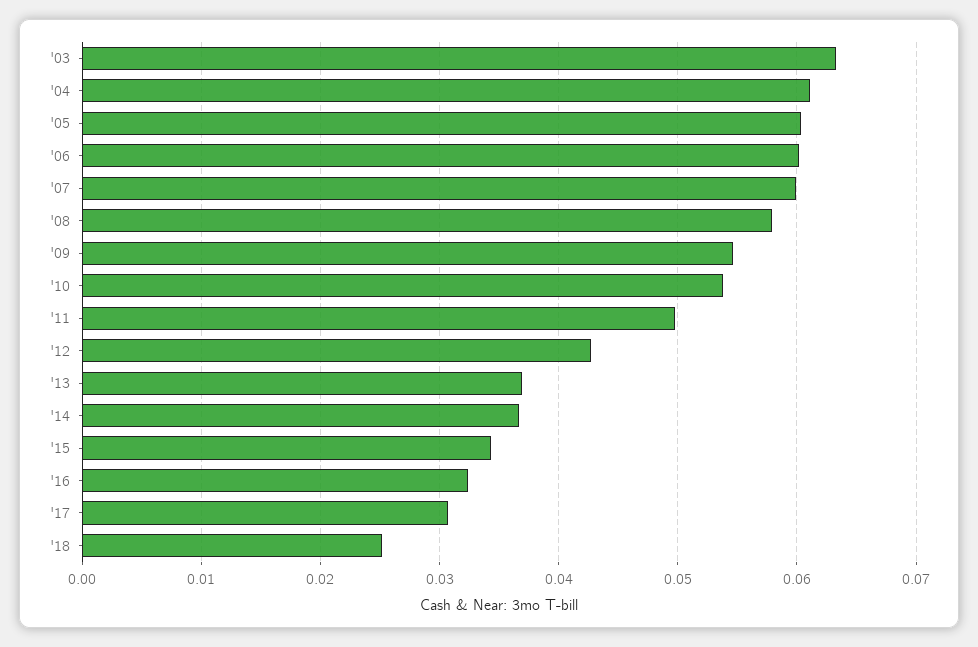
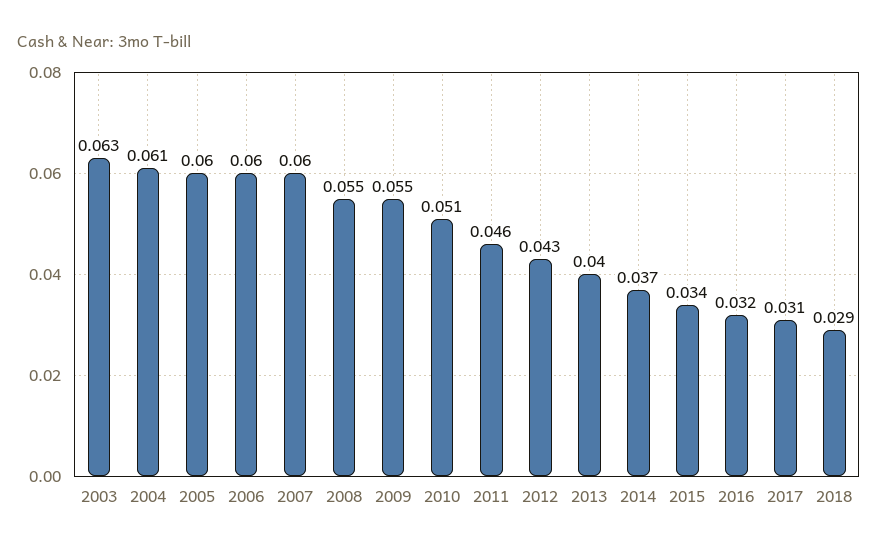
'08: 0.058 -> 0.055
'10: 0.054 -> 0.051
'11: 0.05 -> 0.046
'13: 0.037 -> 0.04
'18: 0.025 -> 0.029

